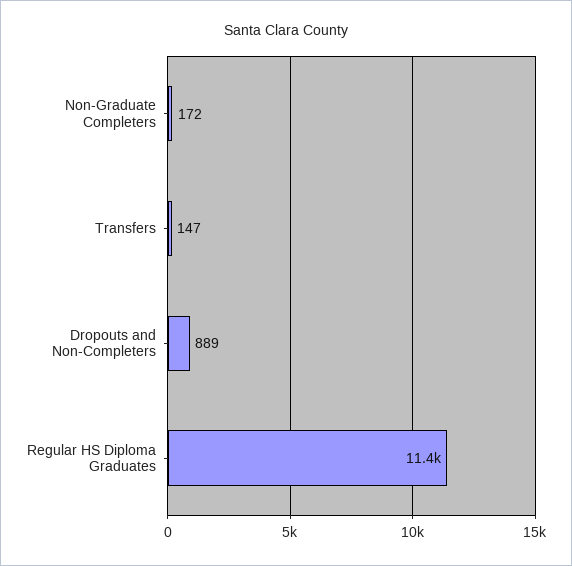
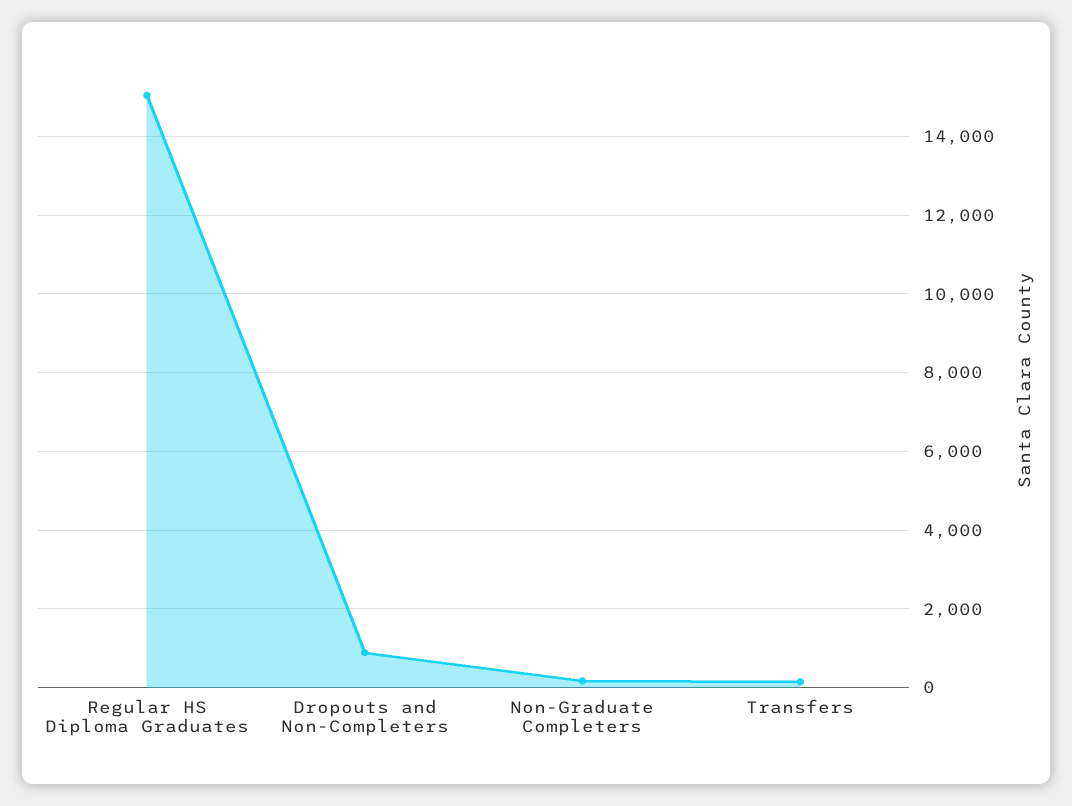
Regular HS Diploma Graduates: 11400 -> 15000

